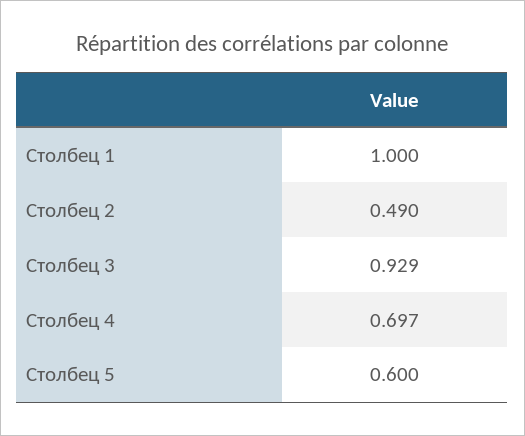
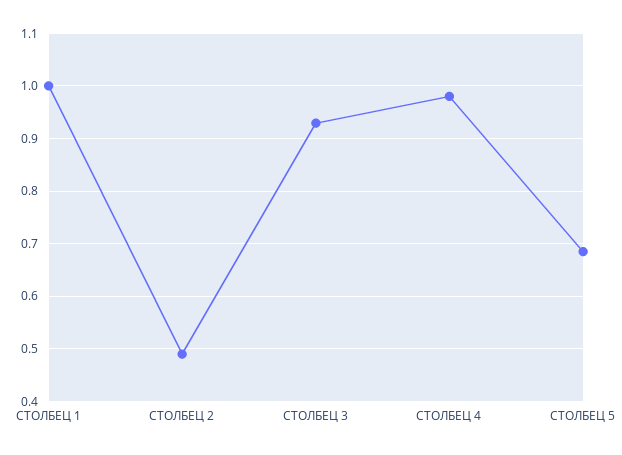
Столбец 4: 0.697 -> 0.98
Столбец 5: 0.6 -> 0.68

